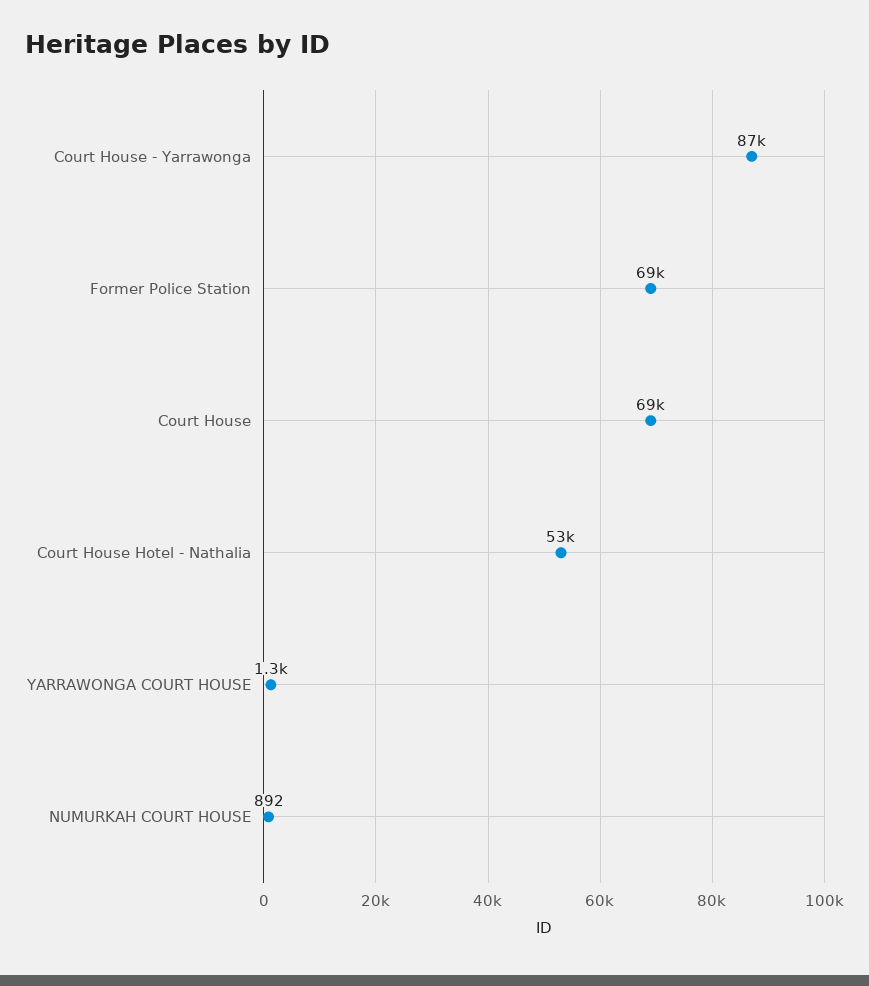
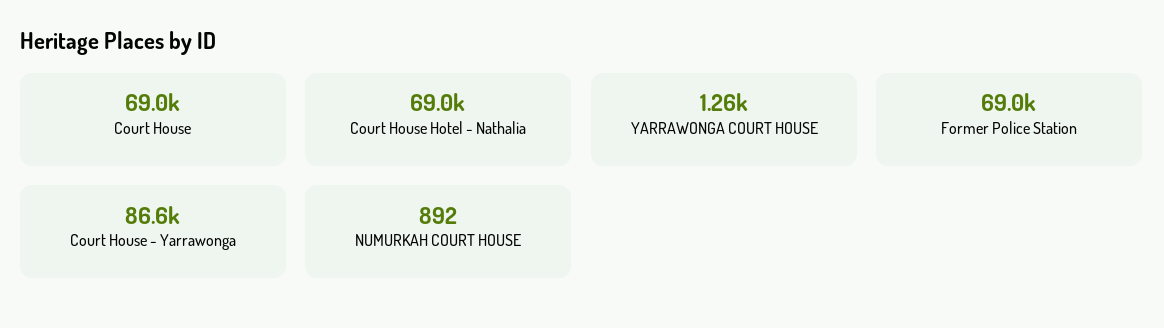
Court House Hotel - Nathalia: 53000 -> 69000

